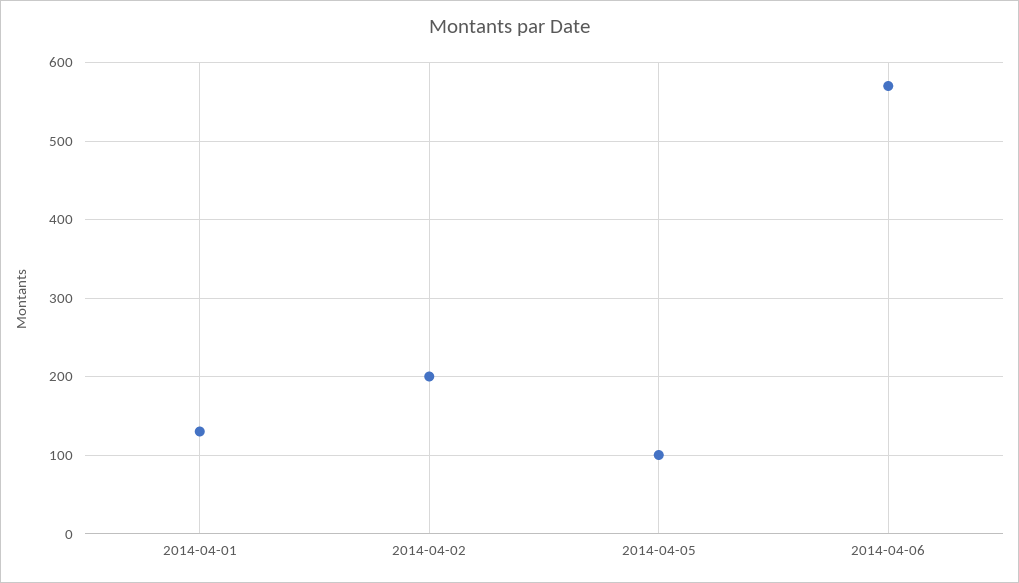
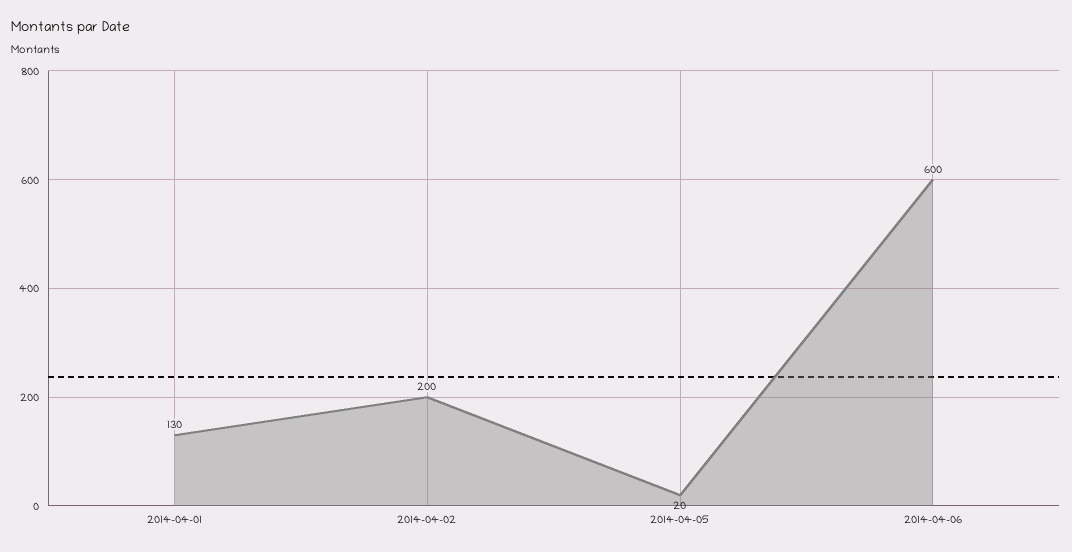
2014-04-05: 100 -> 20
2014-04-06: 570 -> 600

